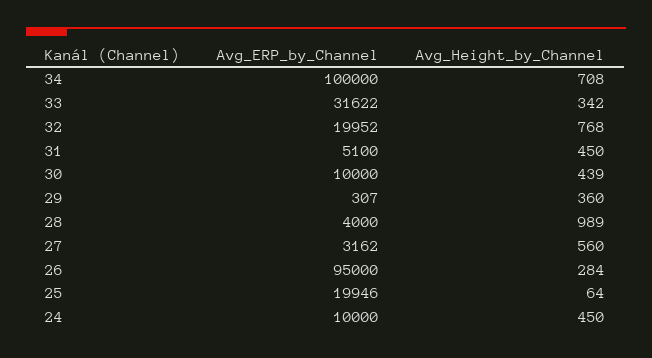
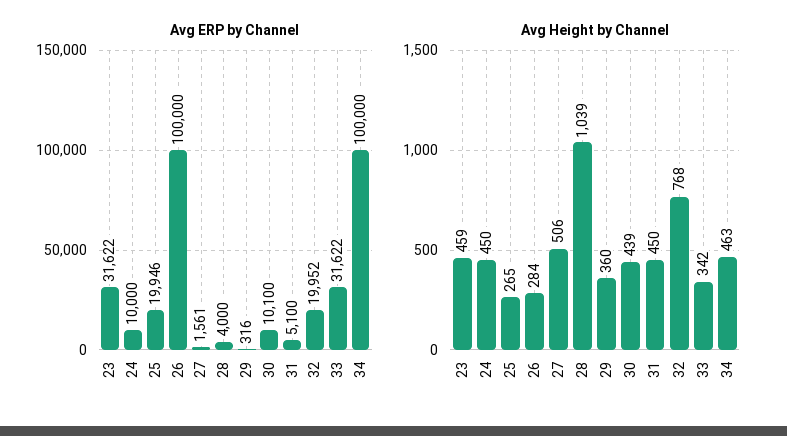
Avg_Height_by_Channel, 34: 708 -> 463
Avg_ERP_by_Channel, 30: 10000 -> 10100
Avg_ERP_by_Channel, 29: 307 -> 316
Avg_Height_by_Channel, 28: 989 -> 1039
Avg_ERP_by_Channel, 27: 3162 -> 1561
Avg_Height_by_Channel, 27: 560 -> 506
Avg_ERP_by_Channel, 26: 95000 -> 100000
Avg_Height_by_Channel, 25: 64 -> 265
Avg_ERP_by_Channel, 23: none -> 31622
Avg_Height_by_Channel, 23: none -> 459

